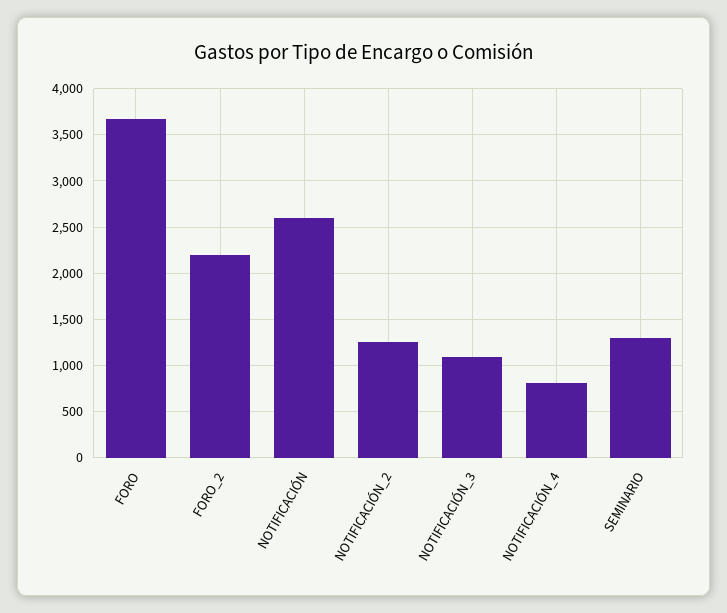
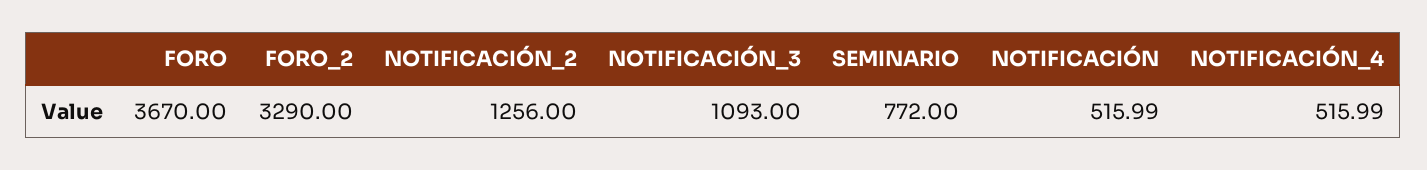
FORO_2: 2200 -> 3290
NOTIFICACIÓN: 2600 -> 515.99
NOTIFICACIÓN_4: 800 -> 515.99
SEMINARIO: 1300 -> 772

